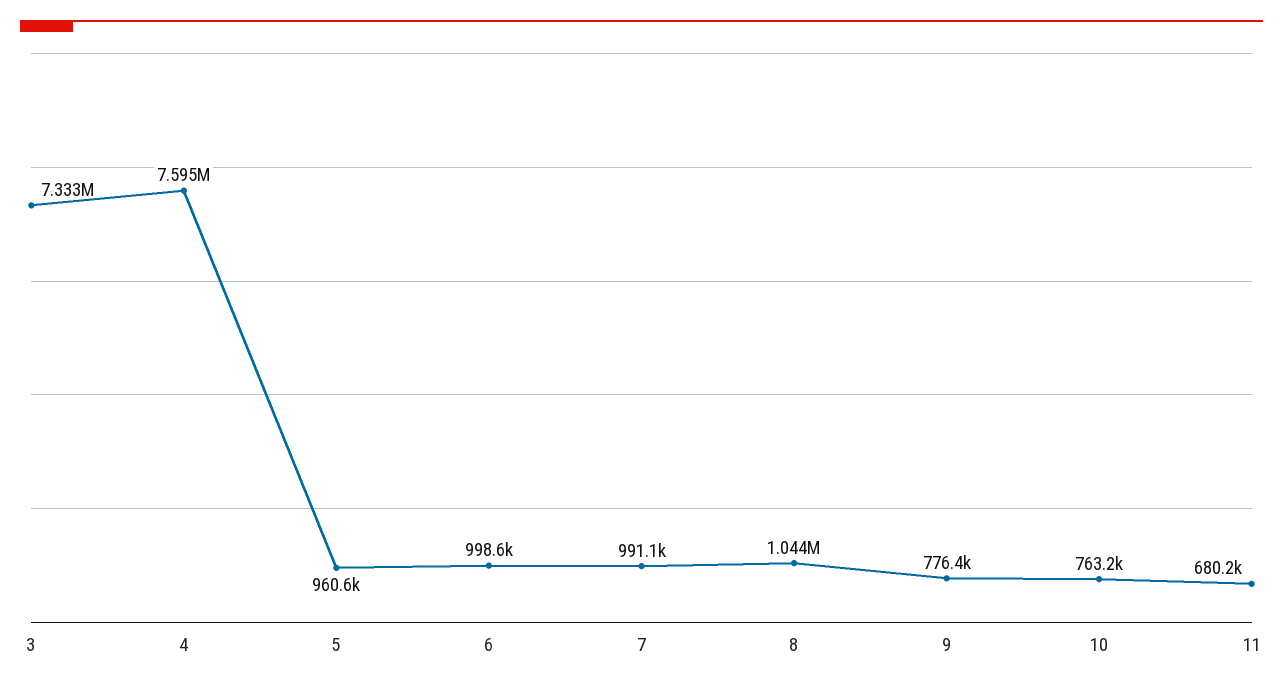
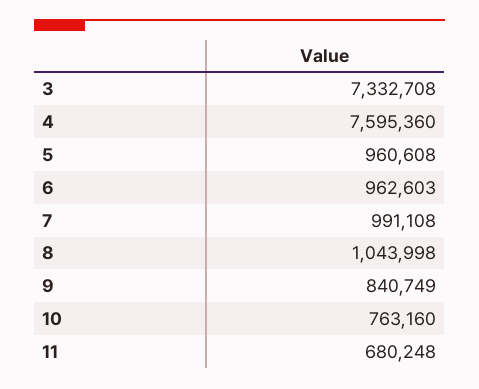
6: 998600 -> 962603
9: 776400 -> 840749

